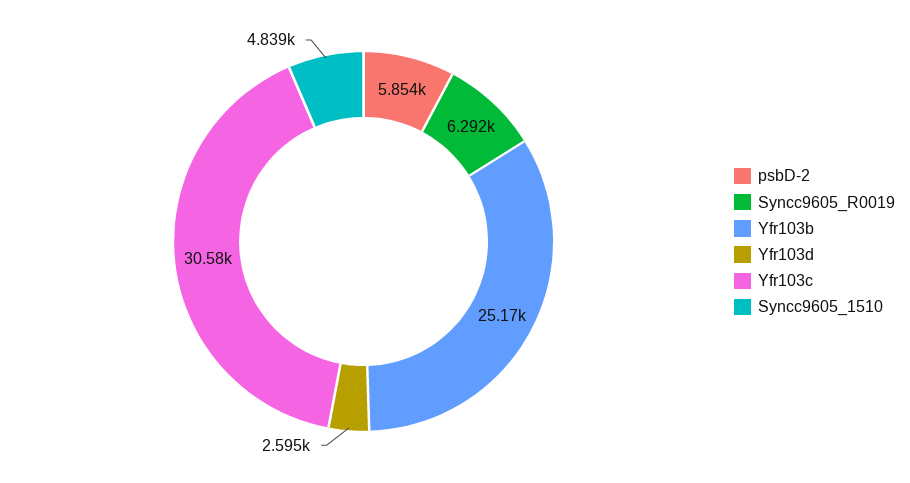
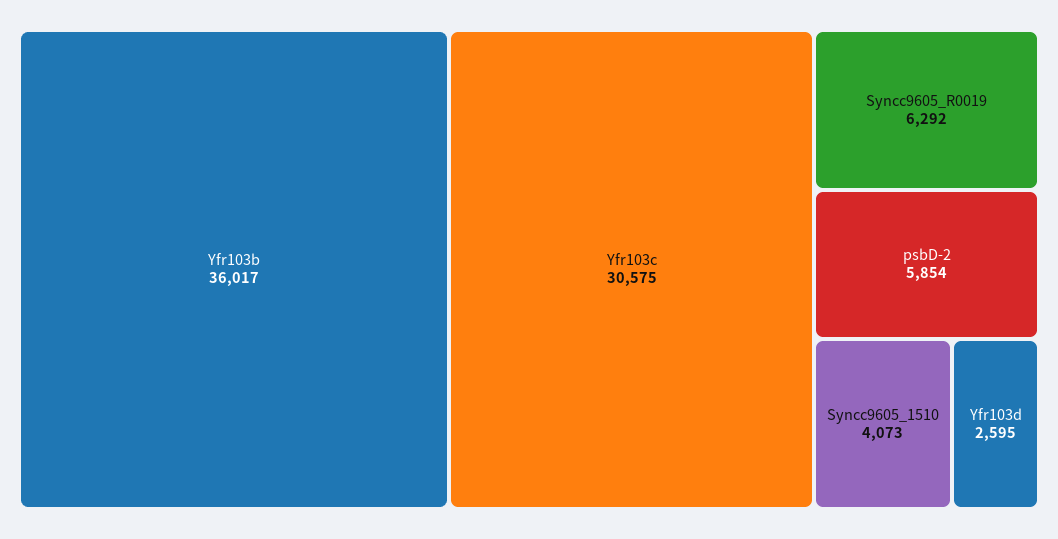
Yfr103b: 25170 -> 36017
Syncc9605_1510: 4839 -> 4073

